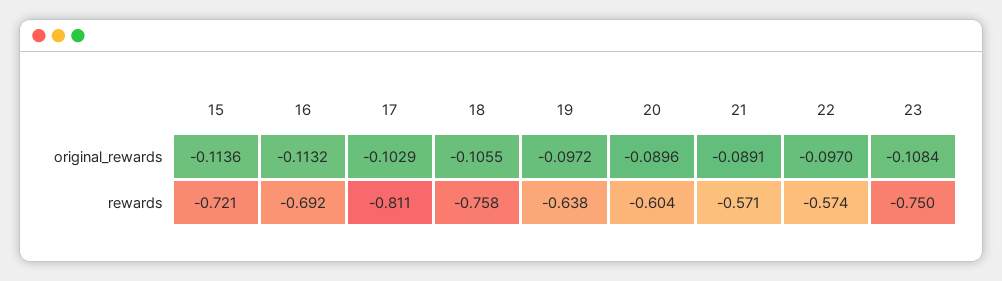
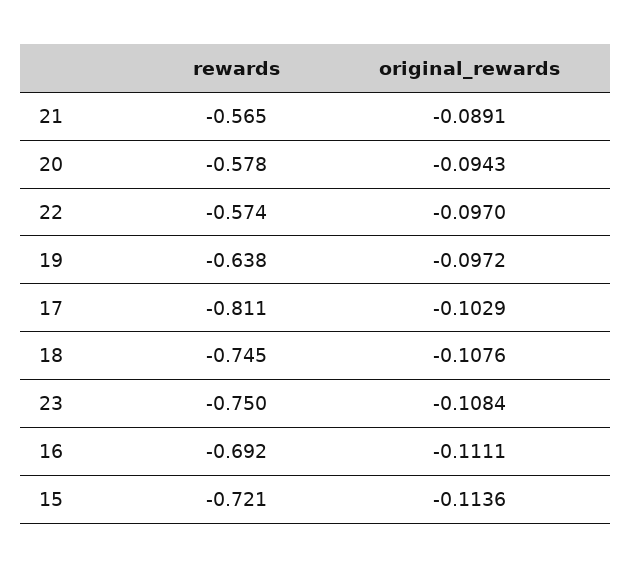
16, original_rewards: -0.1132 -> -0.1111
18, original_rewards: -0.1055 -> -0.1076
20, original_rewards: -0.0896 -> -0.0943
18, rewards: -0.758 -> -0.745
20, rewards: -0.604 -> -0.578
21, rewards: -0.571 -> -0.565

